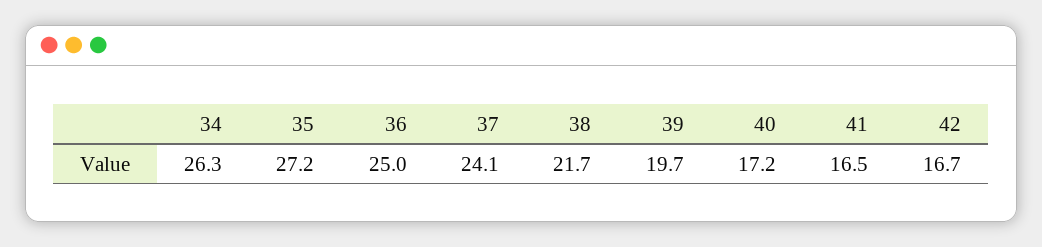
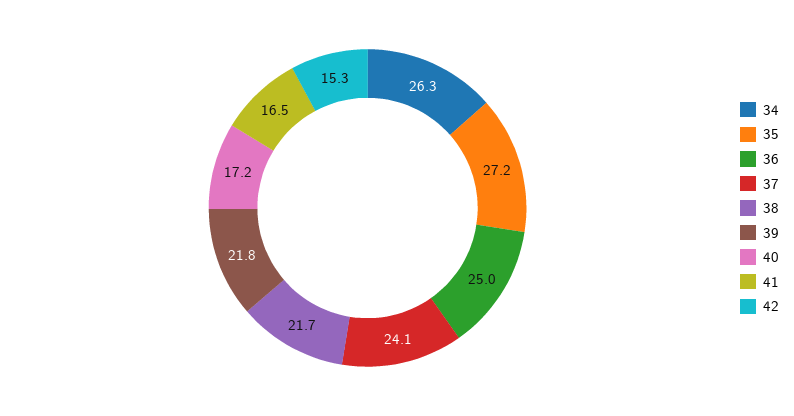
39: 19.7 -> 21.8
42: 16.7 -> 15.3

